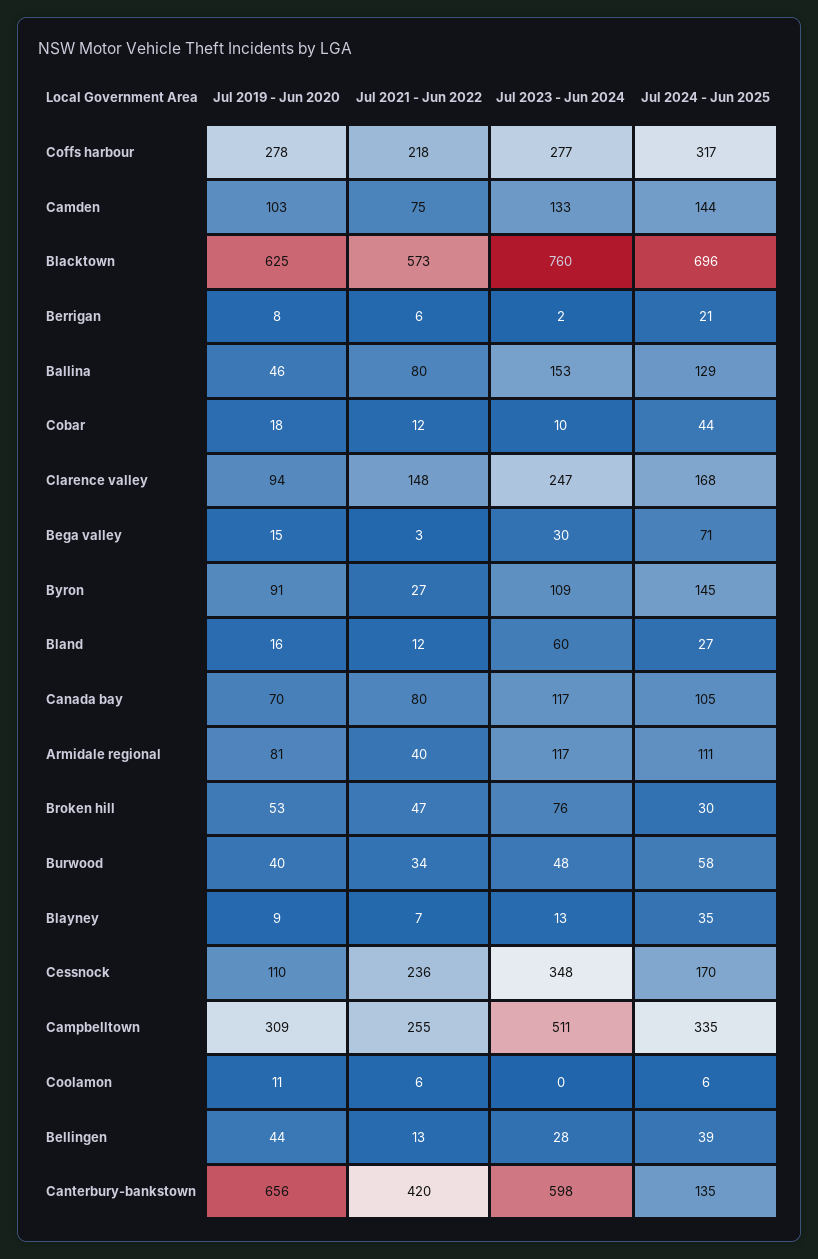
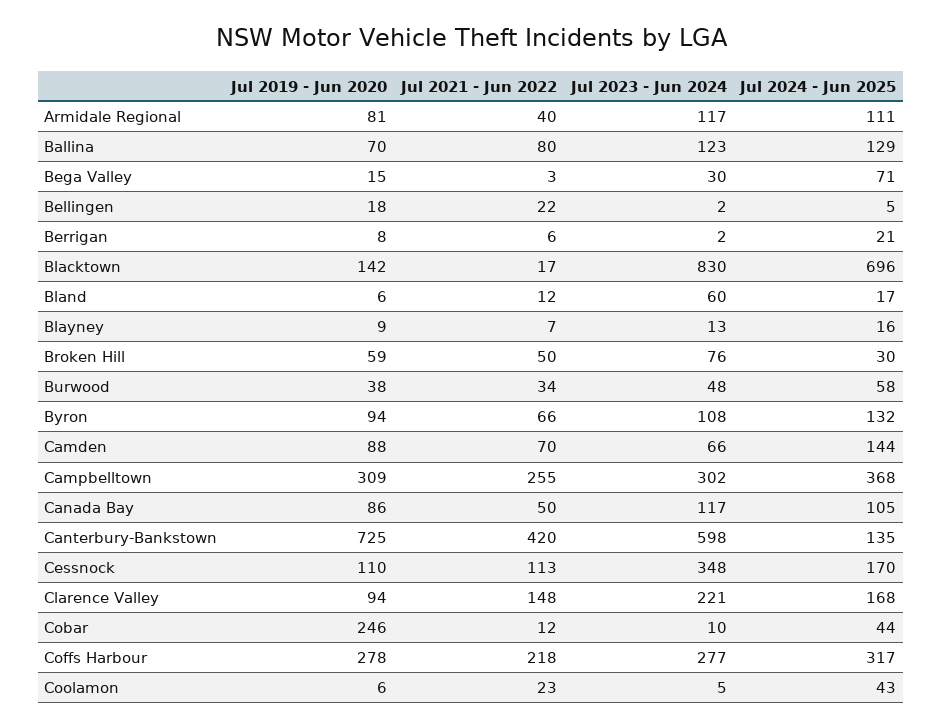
Jul 2019 - Jun 2020, Camden: 103 -> 88
Jul 2021 - Jun 2022, Camden: 75 -> 70
Jul 2023 - Jun 2024, Camden: 133 -> 66
Jul 2019 - Jun 2020, Blacktown: 625 -> 142
Jul 2021 - Jun 2022, Blacktown: 573 -> 17
Jul 2023 - Jun 2024, Blacktown: 760 -> 830
Jul 2019 - Jun 2020, Ballina: 46 -> 70
Jul 2023 - Jun 2024, Ballina: 153 -> 123
Jul 2019 - Jun 2020, Cobar: 18 -> 246
Jul 2023 - Jun 2024, Clarence valley: 247 -> 221
Jul 2019 - Jun 2020, Byron: 91 -> 94
Jul 2021 - Jun 2022, Byron: 27 -> 66
Jul 2023 - Jun 2024, Byron: 109 -> 108
Jul 2024 - Jun 2025, Byron: 145 -> 132
Jul 2019 - Jun 2020, Bland: 16 -> 6
Jul 2024 - Jun 2025, Bland: 27 -> 17
Jul 2019 - Jun 2020, Canada bay: 70 -> 86
Jul 2021 - Jun 2022, Canada bay: 80 -> 50
Jul 2019 - Jun 2020, Broken hill: 53 -> 59
Jul 2021 - Jun 2022, Broken hill: 47 -> 50
Jul 2019 - Jun 2020, Burwood: 40 -> 38
Jul 2024 - Jun 2025, Blayney: 35 -> 16
Jul 2021 - Jun 2022, Cessnock: 236 -> 113
Jul 2023 - Jun 2024, Campbelltown: 511 -> 302
Jul 2024 - Jun 2025, Campbelltown: 335 -> 368
Jul 2019 - Jun 2020, Coolamon: 11 -> 6
Jul 2021 - Jun 2022, Coolamon: 6 -> 23
Jul 2023 - Jun 2024, Coolamon: 0 -> 5
Jul 2024 - Jun 2025, Coolamon: 6 -> 43
Jul 2019 - Jun 2020, Bellingen: 44 -> 18
Jul 2021 - Jun 2022, Bellingen: 13 -> 22
Jul 2023 - Jun 2024, Bellingen: 28 -> 2
Jul 2024 - Jun 2025, Bellingen: 39 -> 5
Jul 2019 - Jun 2020, Canterbury-bankstown: 656 -> 725

